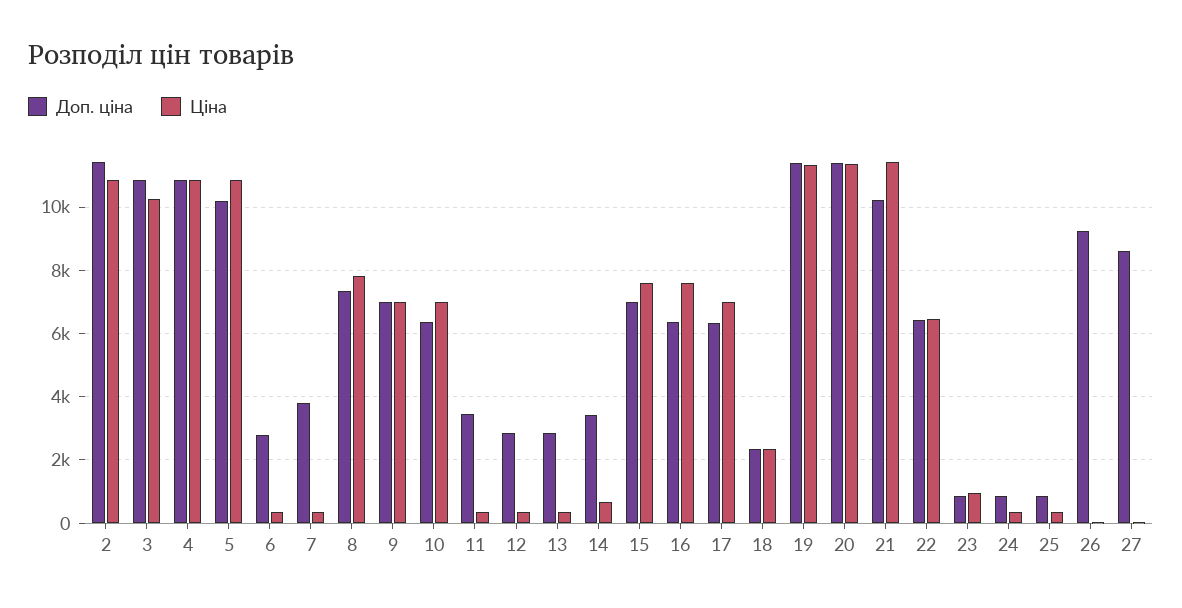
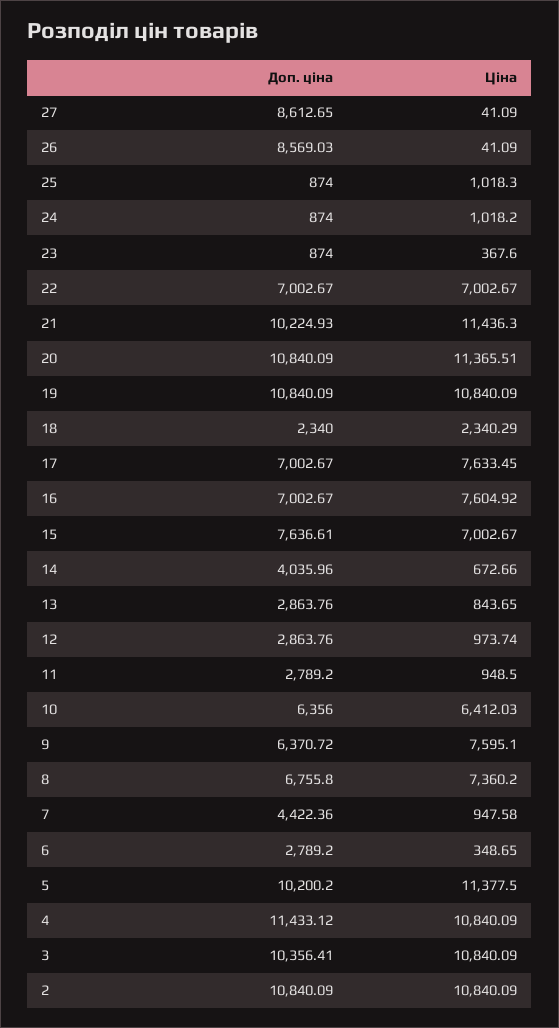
Доп. ціна, 2: 11400 -> 10840.09
Доп. ціна, 3: 10800 -> 10356.41
Ціна, 3: 10200 -> 10840.09
Доп. ціна, 4: 10800 -> 11433.12
Ціна, 5: 10800 -> 11377.5
Доп. ціна, 7: 3800 -> 4422.36
Ціна, 7: 400 -> 947.58
Доп. ціна, 8: 7400 -> 6755.8
Ціна, 8: 7800 -> 7360.2
Доп. ціна, 9: 7000 -> 6370.72
Ціна, 9: 7000 -> 7595.1
Ціна, 10: 7000 -> 6412.03
Доп. ціна, 11: 3400 -> 2789.2
Ціна, 11: 400 -> 948.5
Ціна, 12: 400 -> 973.74
Ціна, 13: 400 -> 843.65
Доп. ціна, 14: 3400 -> 4035.96
Доп. ціна, 15: 7000 -> 7636.61
Ціна, 15: 7600 -> 7002.67
Доп. ціна, 16: 6400 -> 7002.67
Доп. ціна, 17: 6400 -> 7002.67
Ціна, 17: 7000 -> 7633.45
Доп. ціна, 19: 11400 -> 10840.09
Ціна, 19: 11400 -> 10840.09
Доп. ціна, 20: 11400 -> 10840.09
Доп. ціна, 22: 6400 -> 7002.67
Ціна, 22: 6400 -> 7002.67
Ціна, 23: 1000 -> 367.6
Ціна, 24: 400 -> 1018.2
Ціна, 25: 400 -> 1018.3
Доп. ціна, 26: 9200 -> 8569.03

